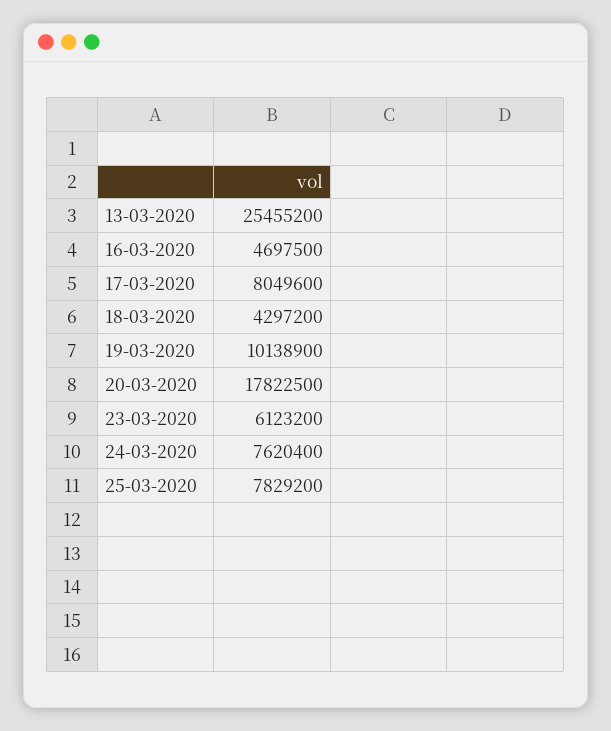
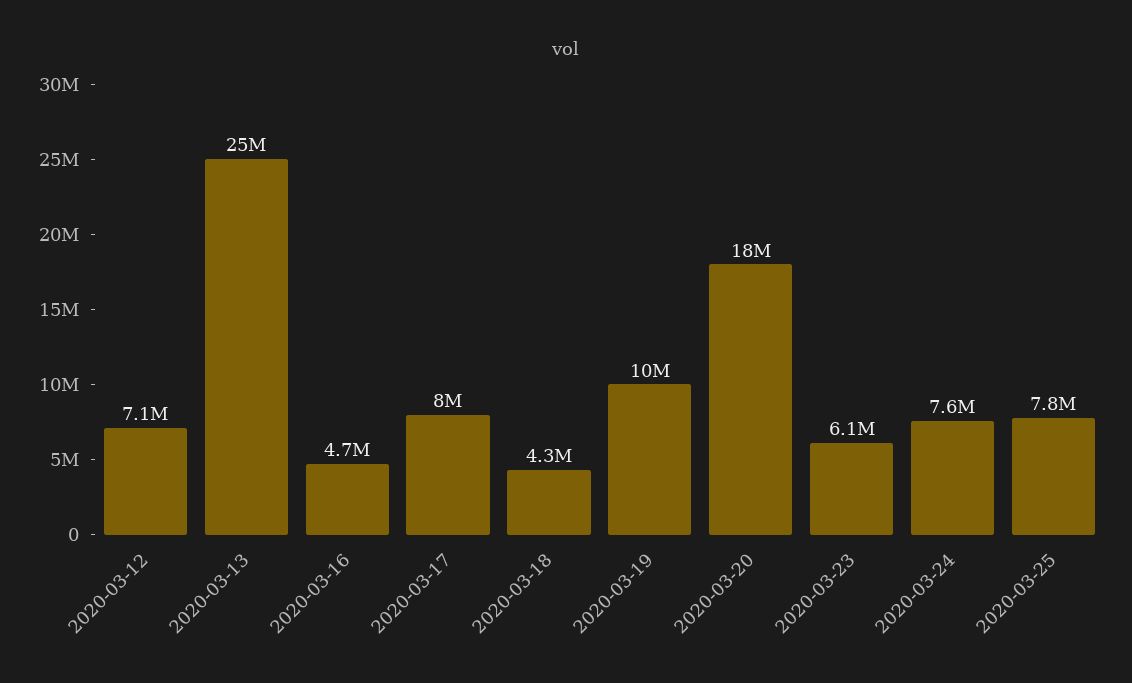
2020-03-12: none -> 7100000

